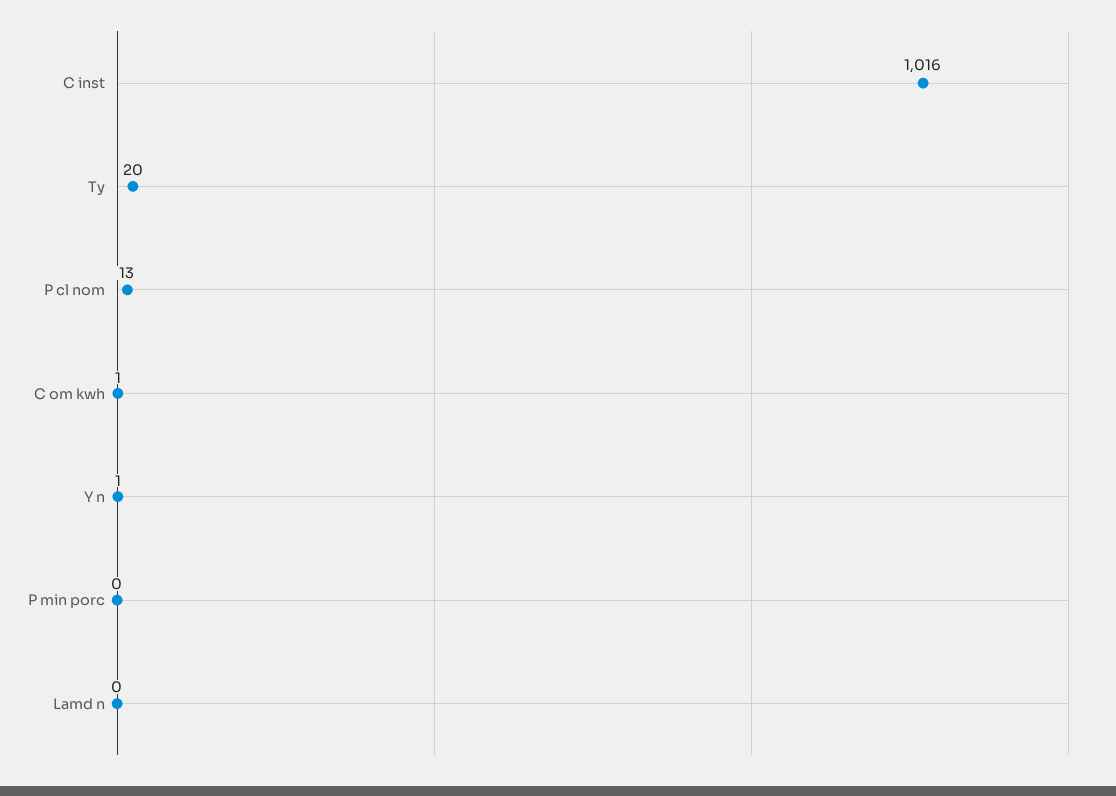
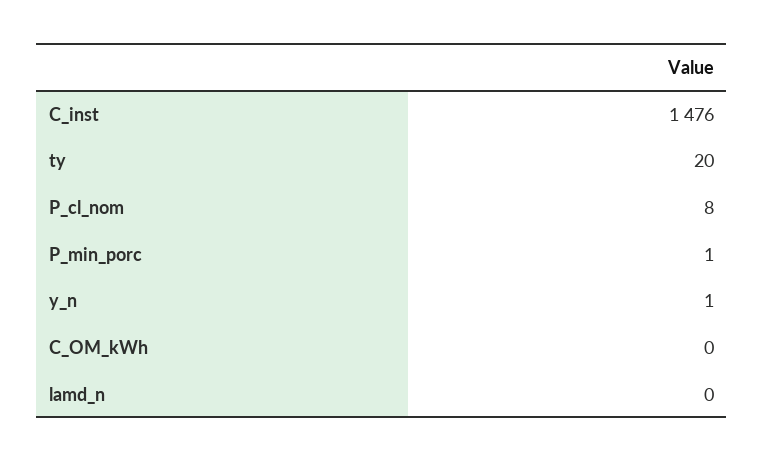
C inst: 1016 -> 1476
P cl nom: 13 -> 8
C om kwh: 1 -> 0
P min porc: 0 -> 1

